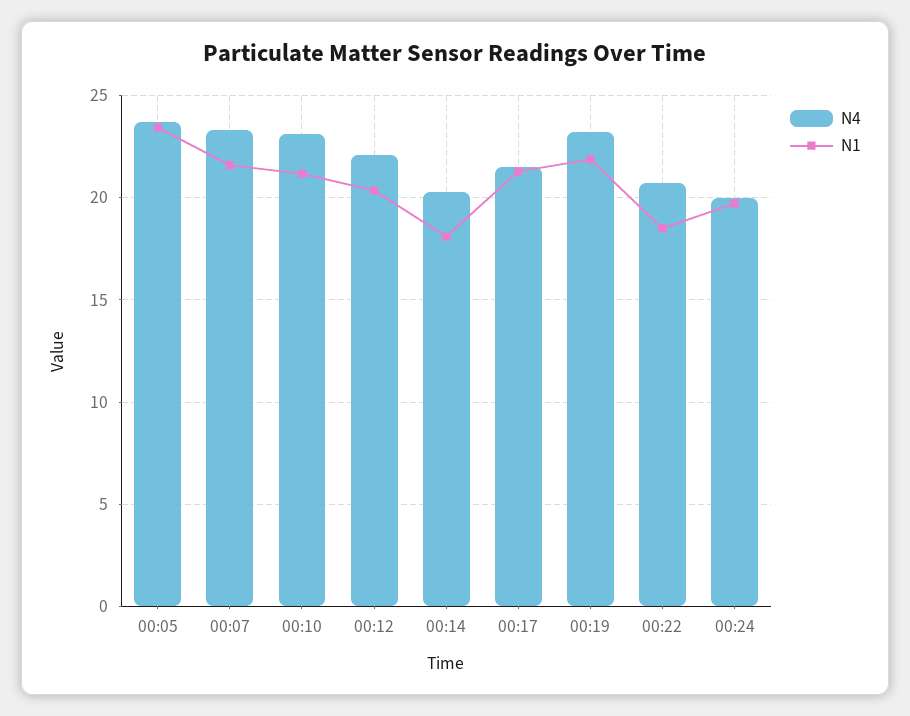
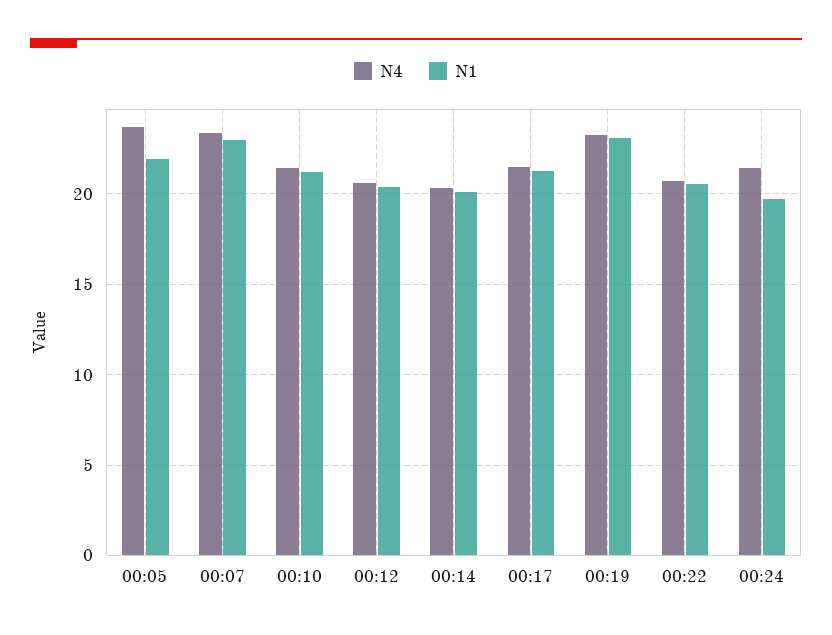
N1, 00:05: 23.5 -> 22
N1, 00:07: 21.5 -> 23
N4, 00:10: 23 -> 21.5
N4, 00:12: 22 -> 20.5
N1, 00:14: 18 -> 20
N1, 00:19: 22 -> 23
N1, 00:22: 18.5 -> 20.5
N4, 00:24: 20 -> 21.5

